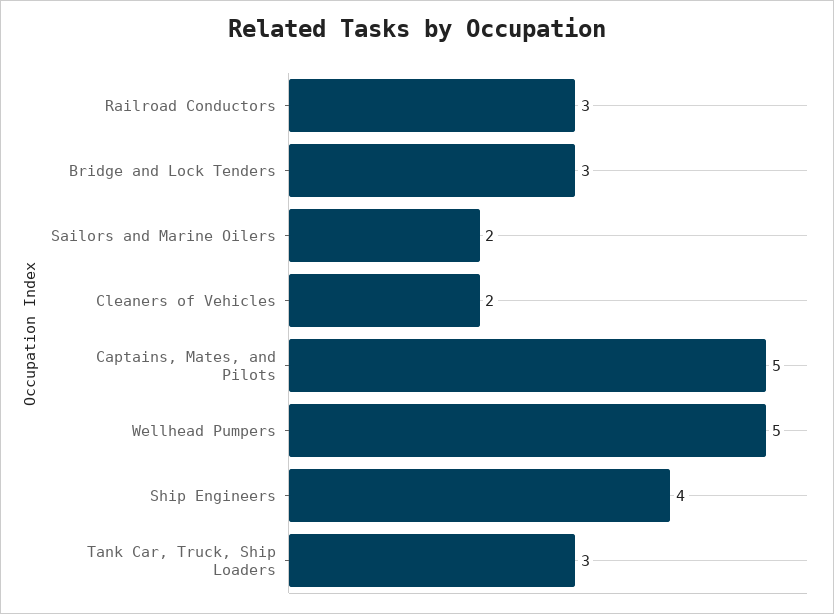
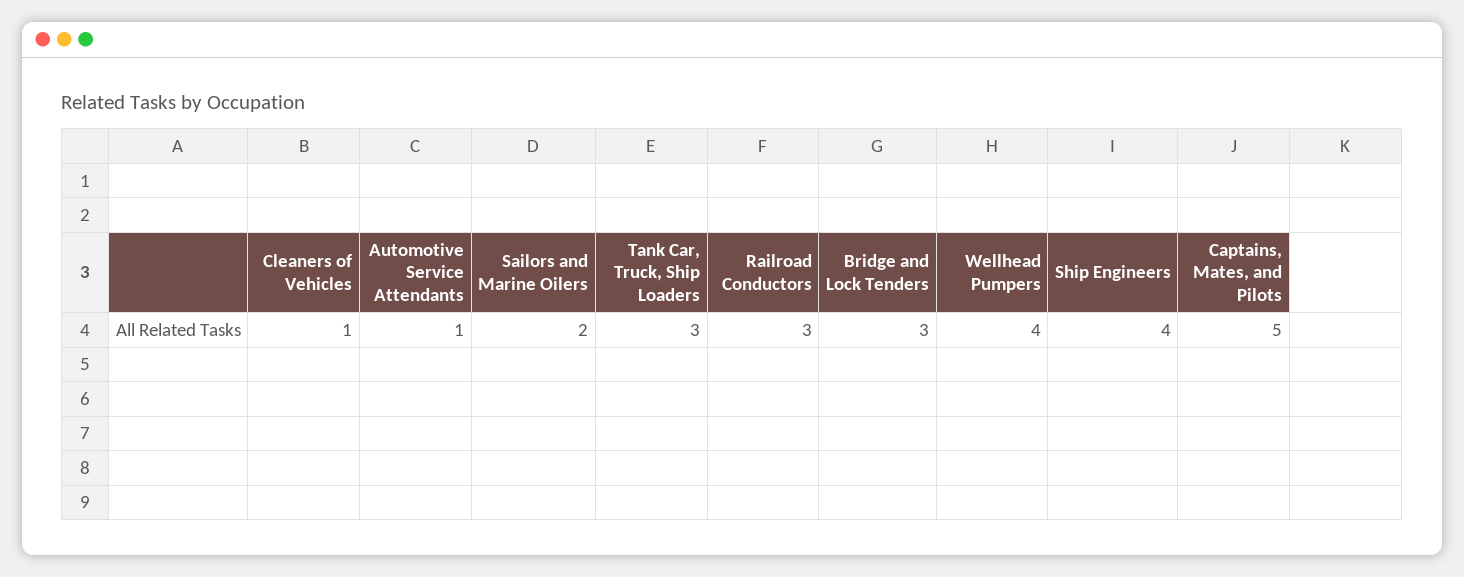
Cleaners of Vehicles: 2 -> 1
Wellhead Pumpers: 5 -> 4
Automotive Service Attendants: none -> 1

